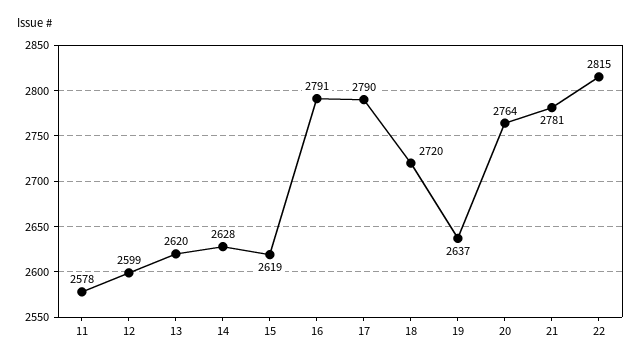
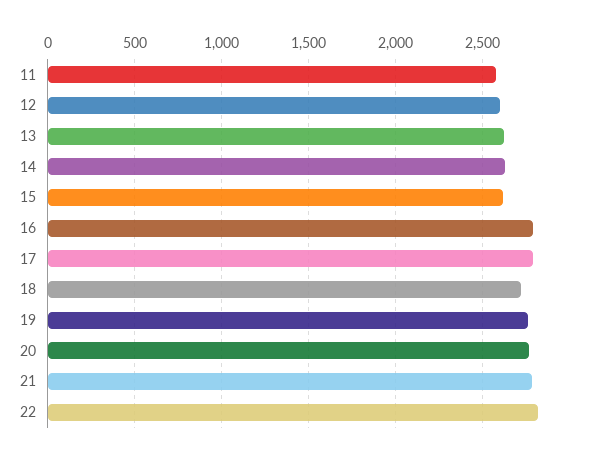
19: 2637 -> 2750

